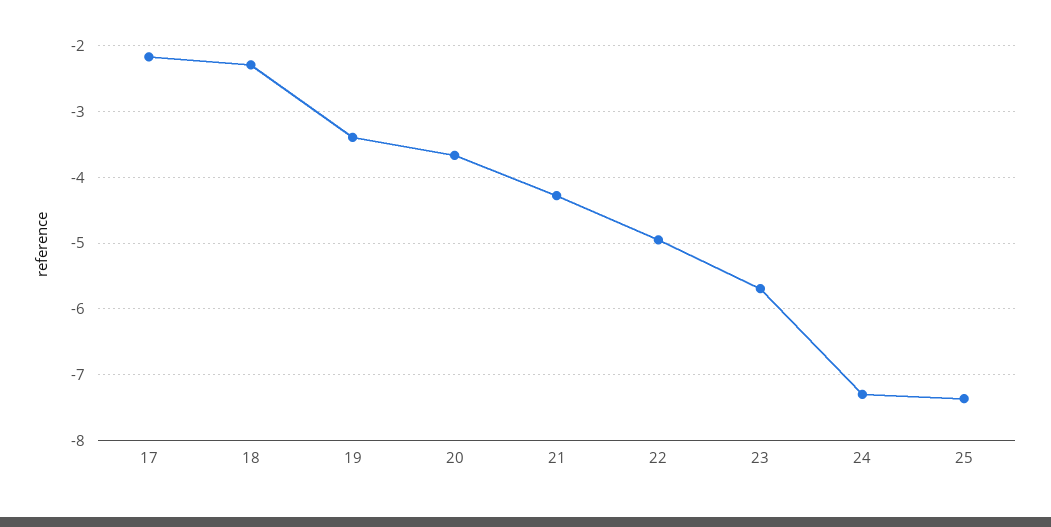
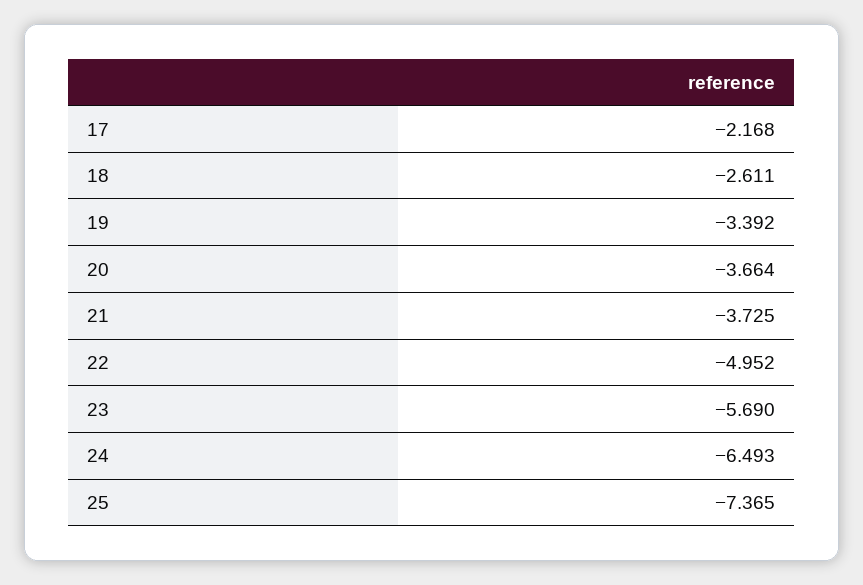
18: -2.3 -> -2.611
21: -4.3 -> -3.725
24: -7.3 -> -6.493

